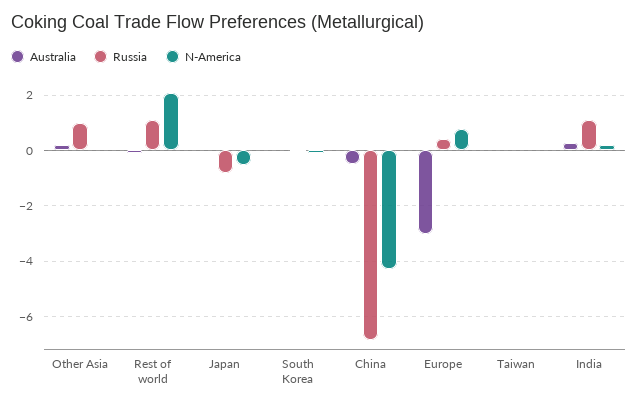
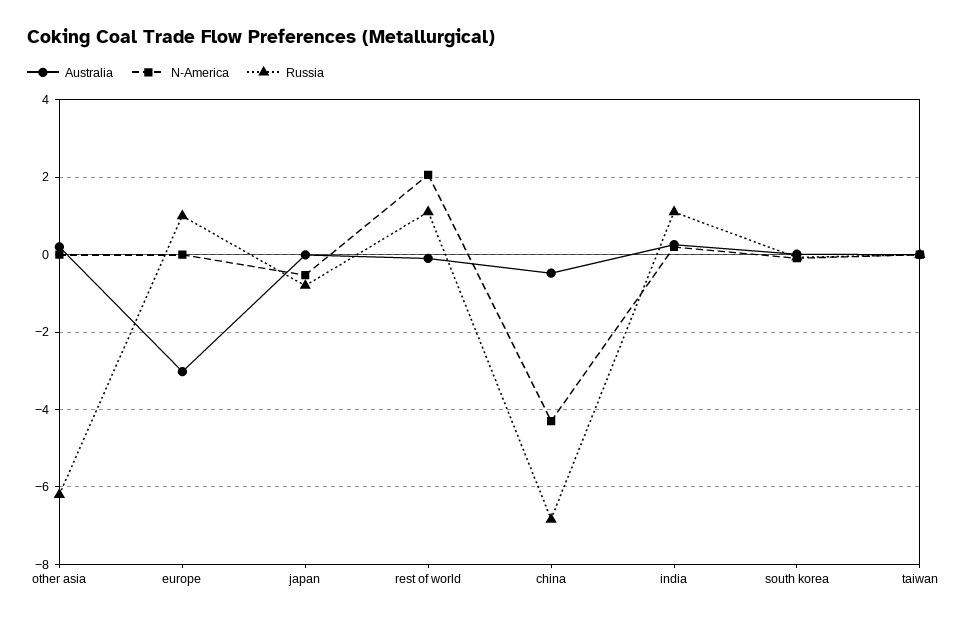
Russia, Other Asia: 1 -> -6.2
Russia, Europe: 0.5 -> 1
N-America, Europe: 0.75 -> 0

